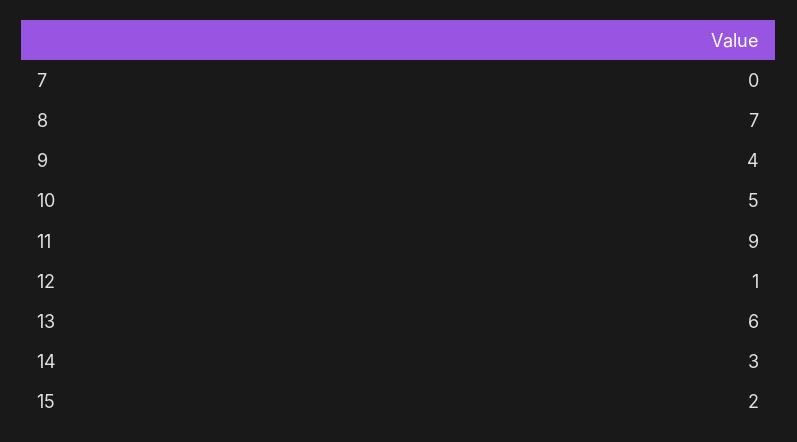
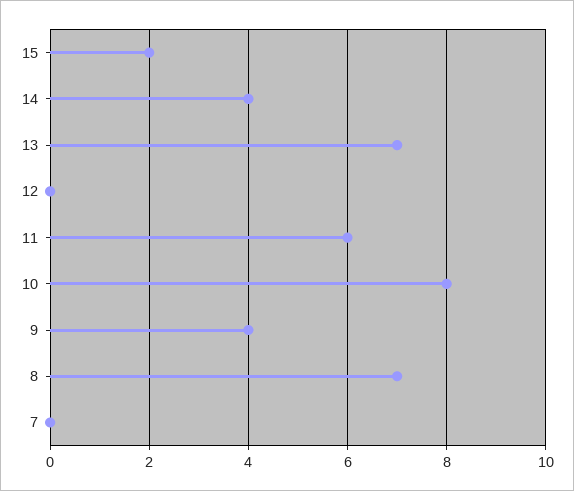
10: 5 -> 8
11: 9 -> 6
12: 1 -> 0
13: 6 -> 7
14: 3 -> 4

